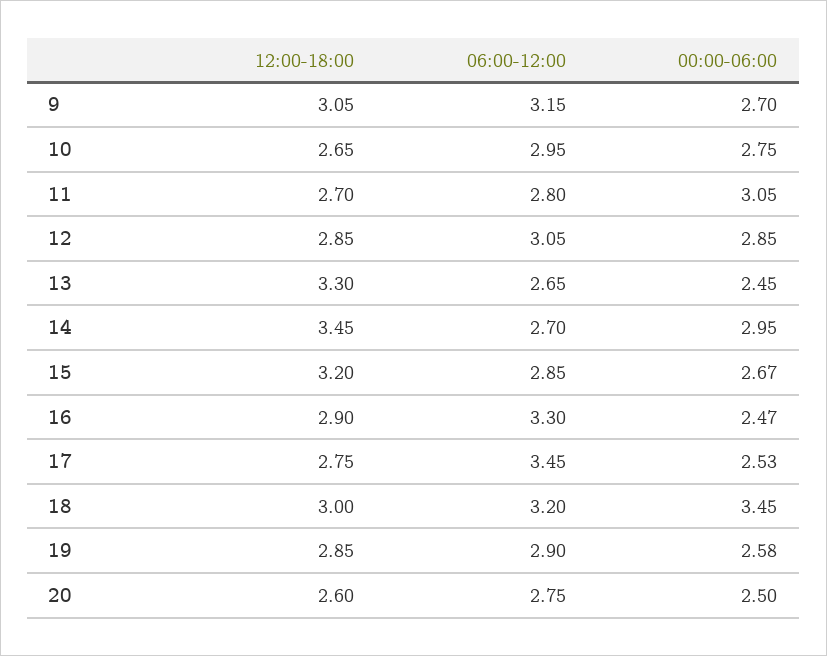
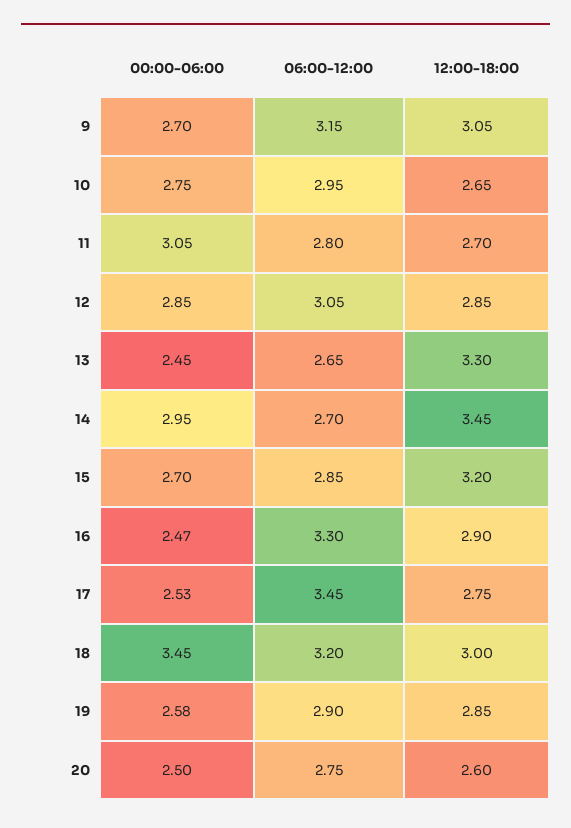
00:00-06:00, 15: 2.67 -> 2.7

